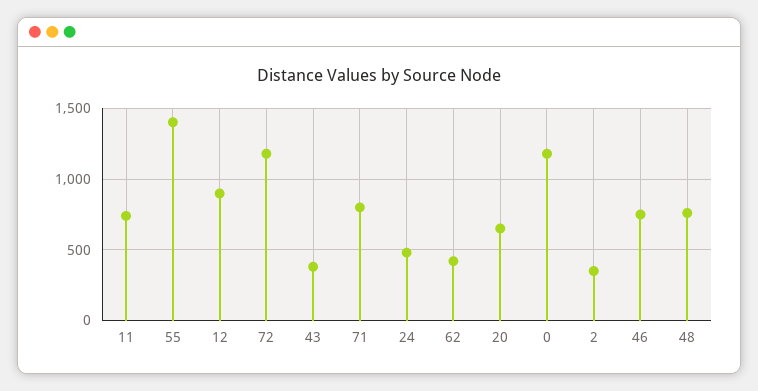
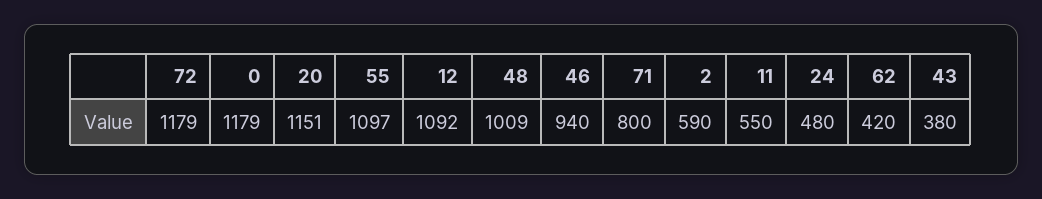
11: 750 -> 550
55: 1400 -> 1097
12: 900 -> 1092
20: 650 -> 1151
2: 350 -> 590
46: 750 -> 940
48: 750 -> 1009

